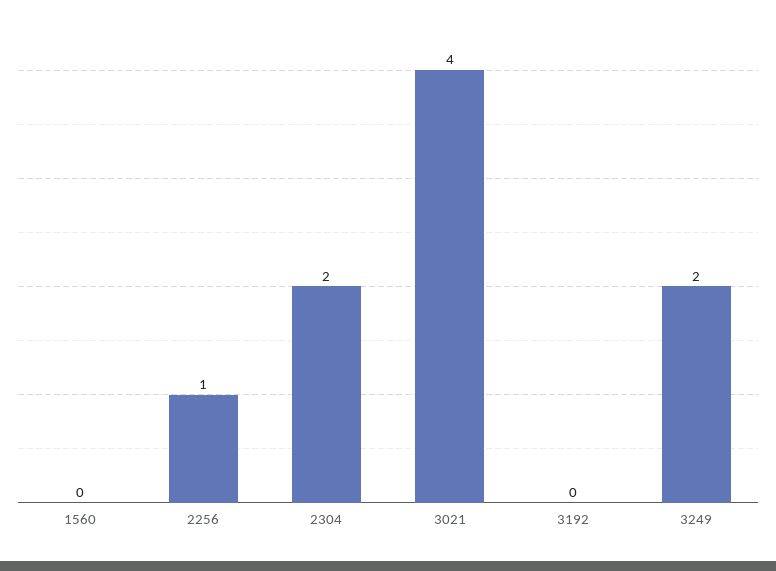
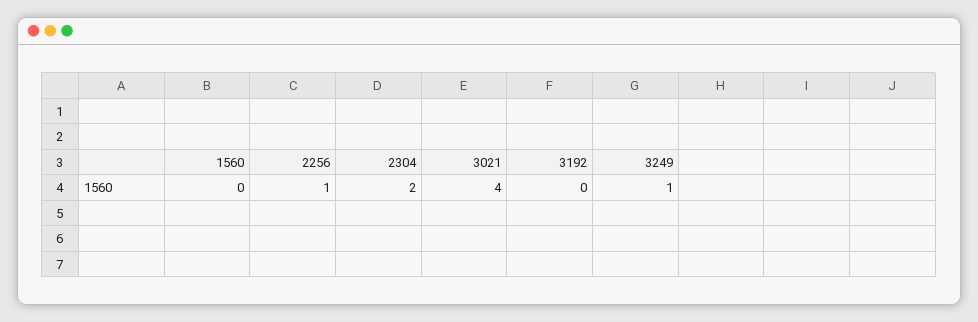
3249: 2 -> 1

